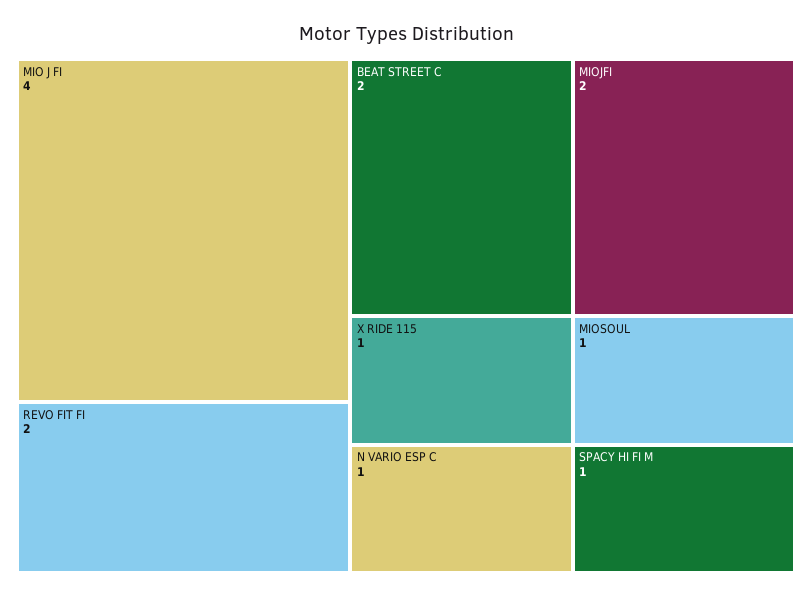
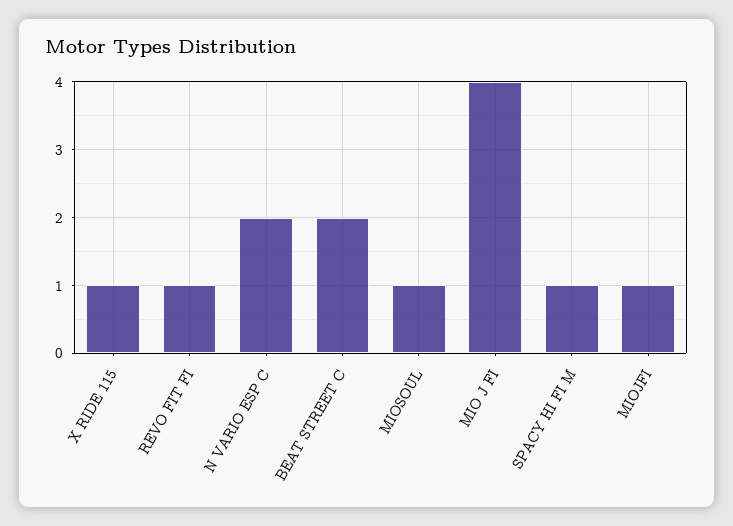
REVO FIT FI: 2 -> 1
MIOJFI: 2 -> 1
N VARIO ESP C: 1 -> 2

